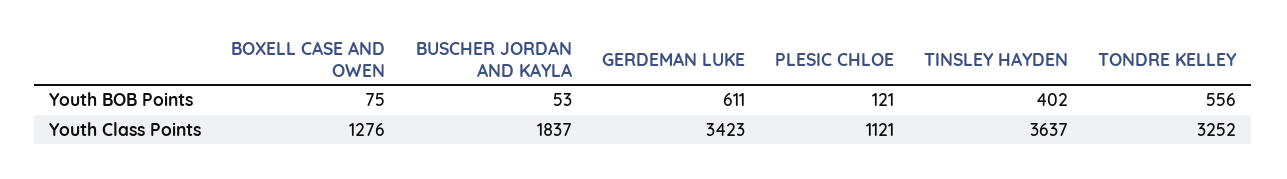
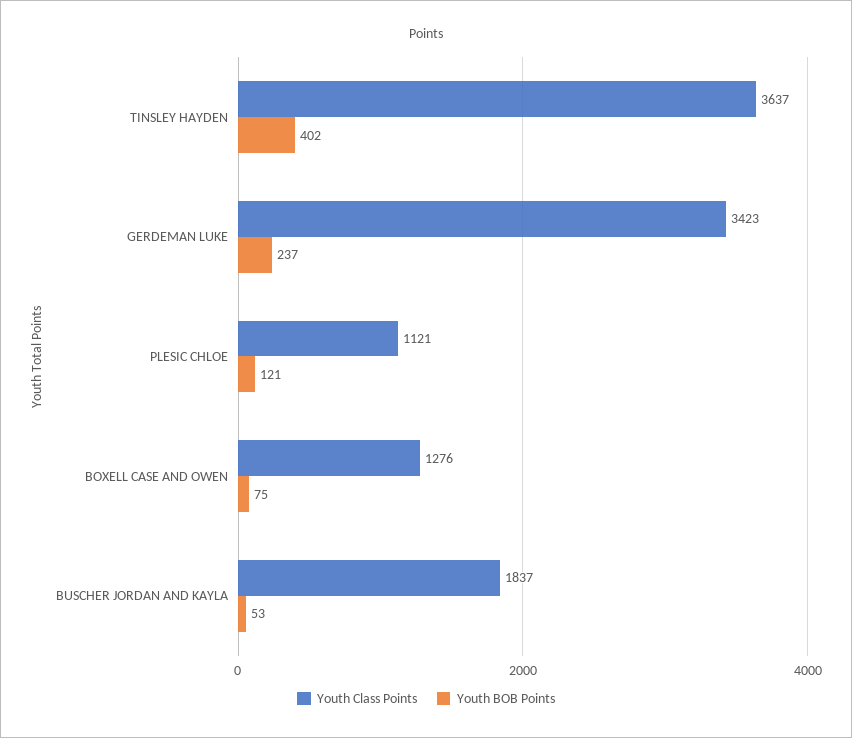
Youth BOB Points, GERDEMAN LUKE: 611 -> 237
Youth BOB Points, TONDRE KELLEY: 556 -> none
Youth Class Points, TONDRE KELLEY: 3252 -> none

